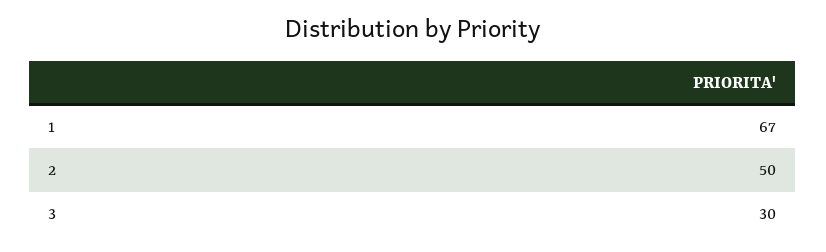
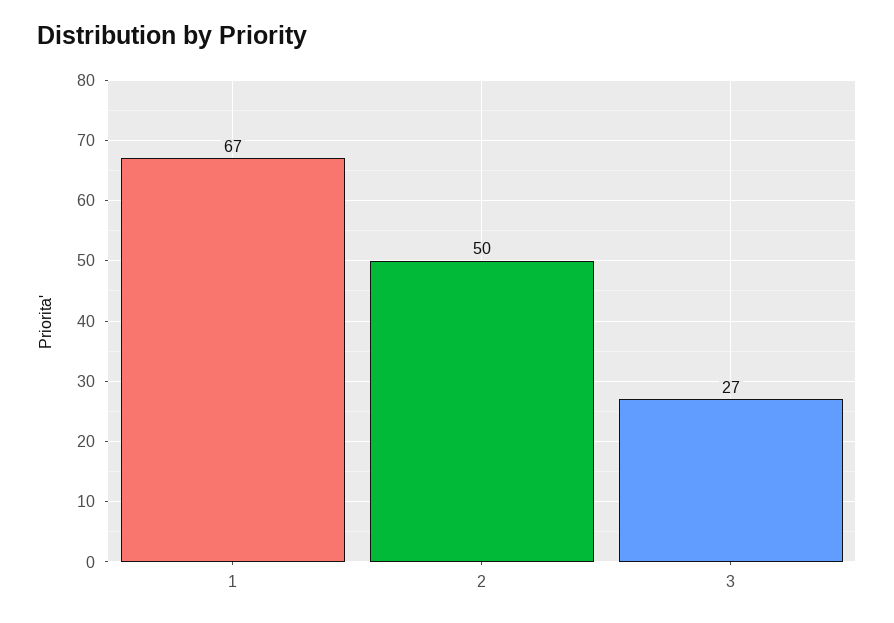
3: 30 -> 27

